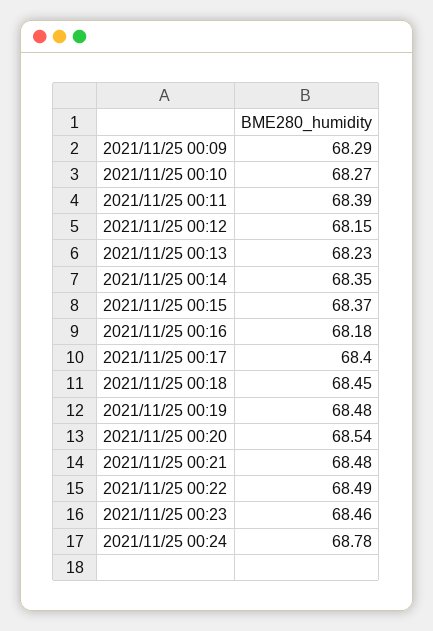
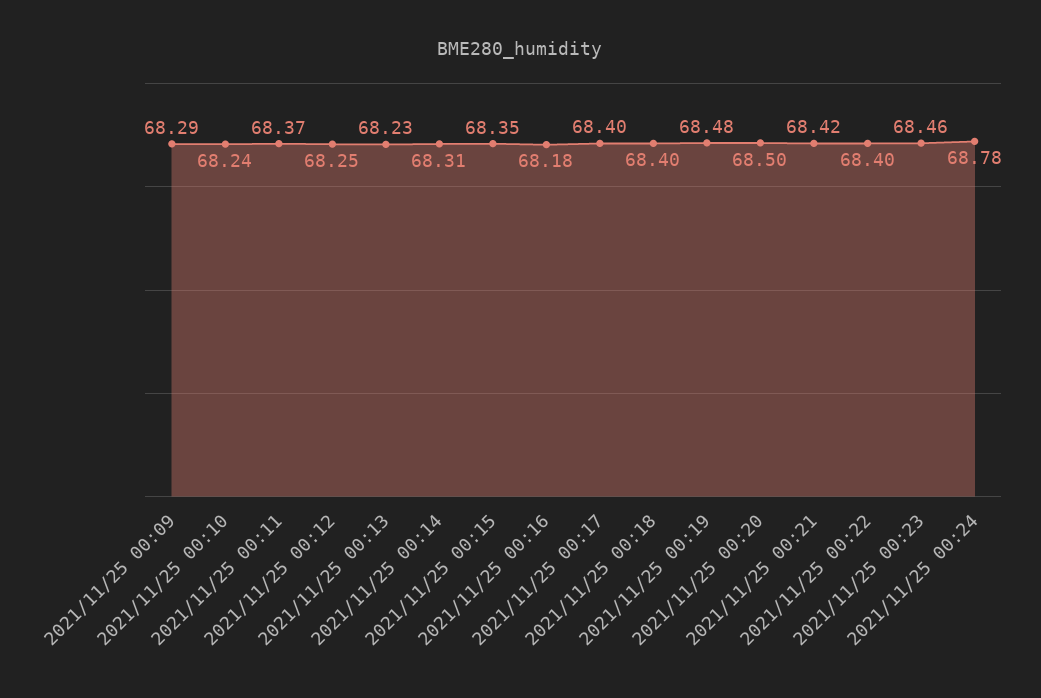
2021/11/25 00:10: 68.27 -> 68.24
2021/11/25 00:11: 68.39 -> 68.37
2021/11/25 00:12: 68.15 -> 68.25
2021/11/25 00:14: 68.35 -> 68.31
2021/11/25 00:15: 68.37 -> 68.35
2021/11/25 00:18: 68.45 -> 68.4
2021/11/25 00:20: 68.54 -> 68.5
2021/11/25 00:21: 68.48 -> 68.42
2021/11/25 00:22: 68.49 -> 68.4

